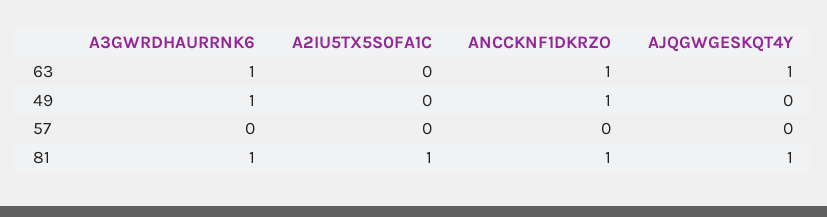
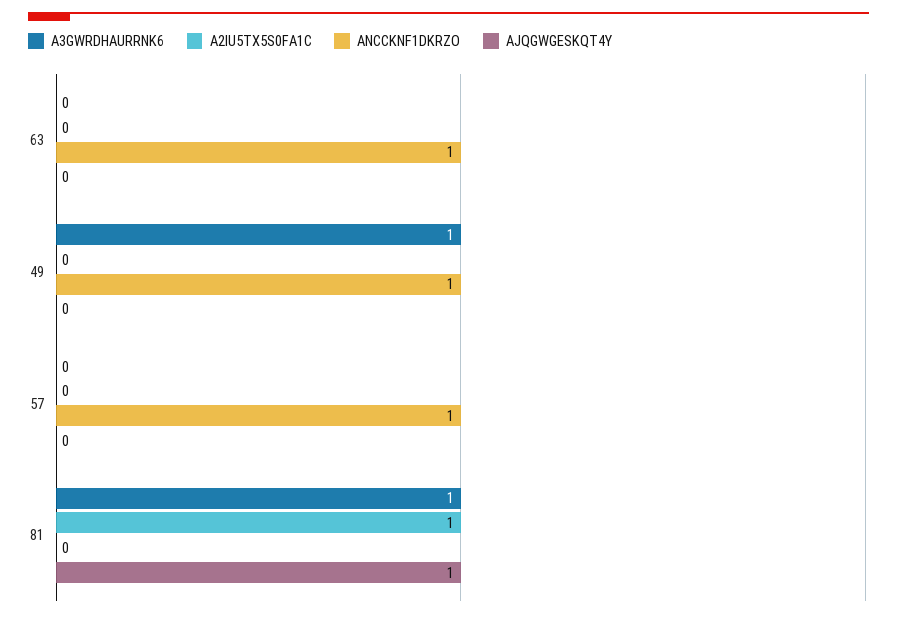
A3GWRDHAURRNK6, 63: 1 -> 0
AJQGWGESKQT4Y, 63: 1 -> 0
ANCCKNF1DKRZO, 57: 0 -> 1
ANCCKNF1DKRZO, 81: 1 -> 0

